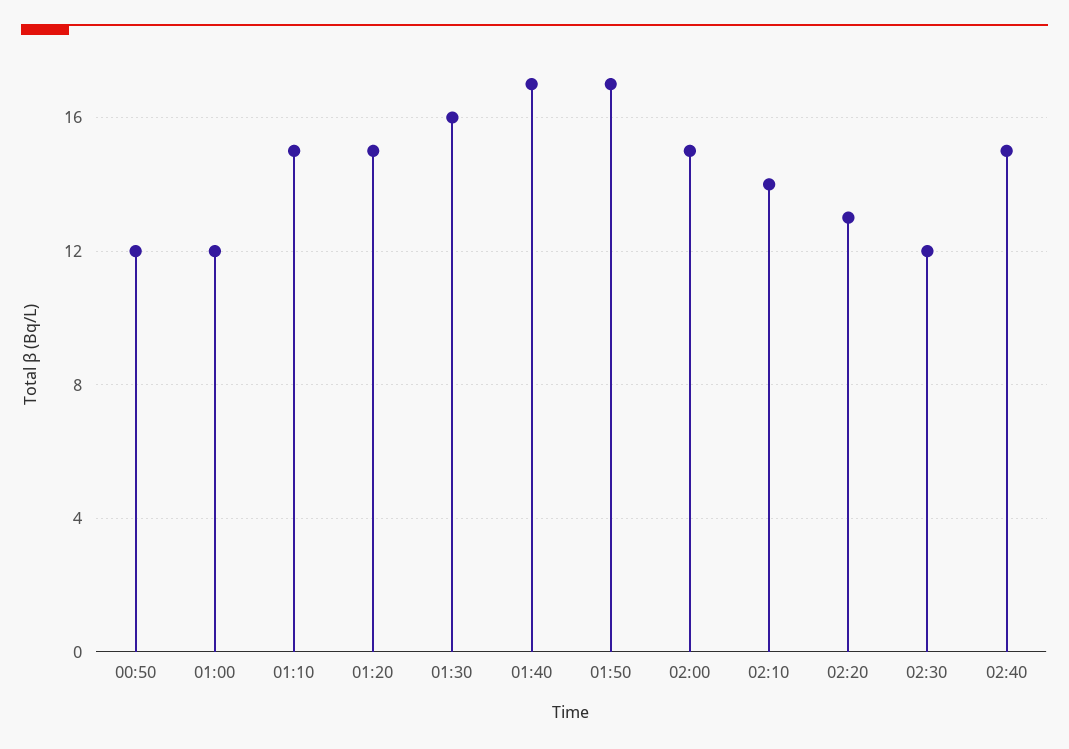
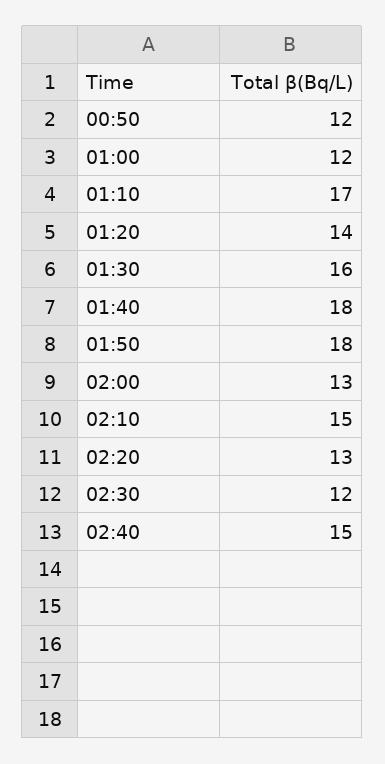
01:10: 15 -> 17
01:20: 15 -> 14
01:40: 17 -> 18
01:50: 17 -> 18
02:00: 15 -> 13
02:10: 14 -> 15

